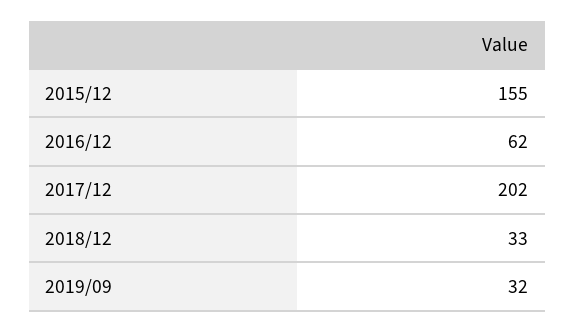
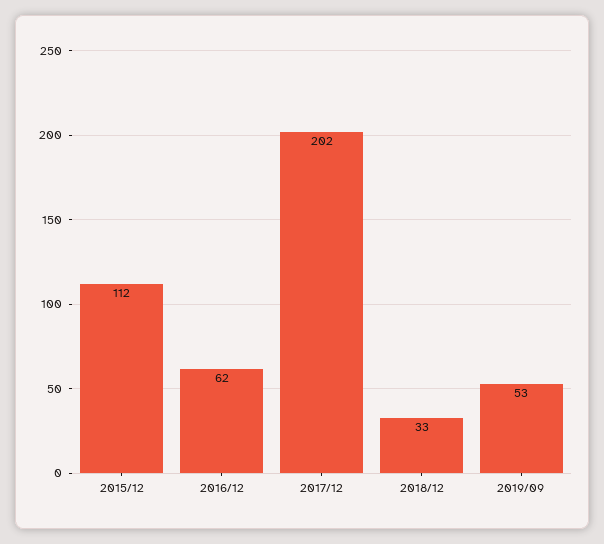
2015/12: 155 -> 112
2019/09: 32 -> 53

